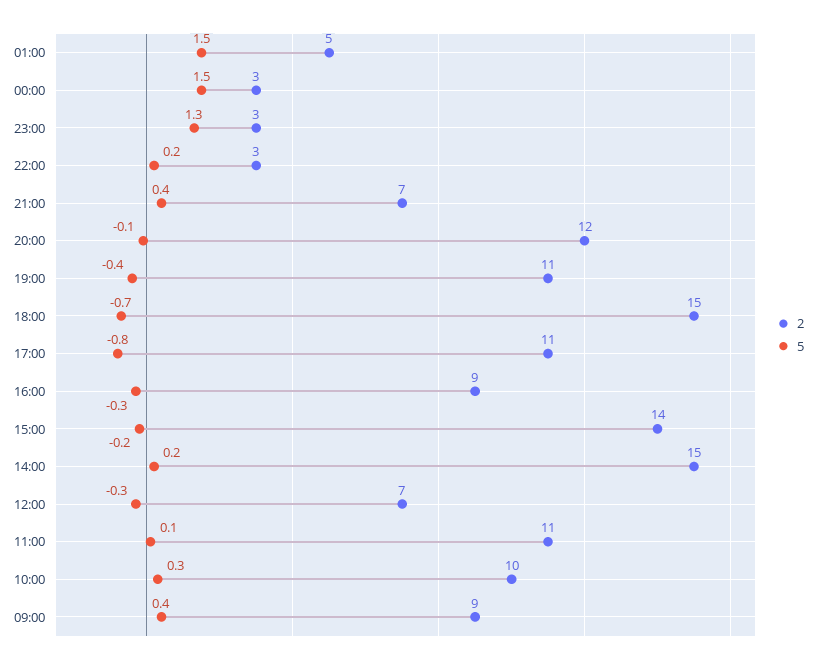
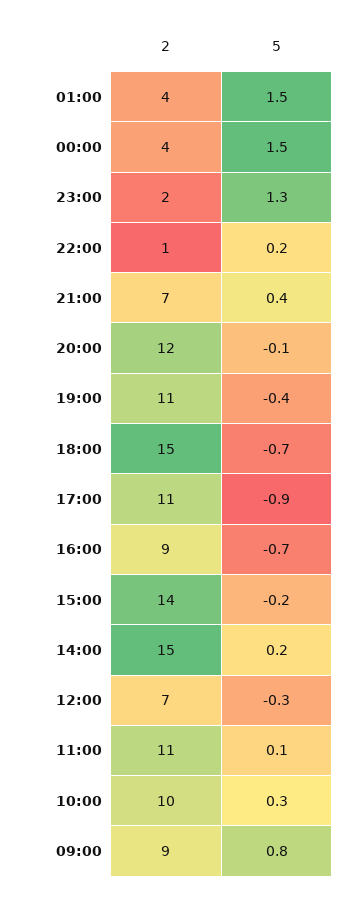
2, 01:00: 5 -> 4
2, 00:00: 3 -> 4
2, 23:00: 3 -> 2
2, 22:00: 3 -> 1
5, 17:00: -0.8 -> -0.9
5, 16:00: -0.3 -> -0.7
5, 09:00: 0.4 -> 0.8

